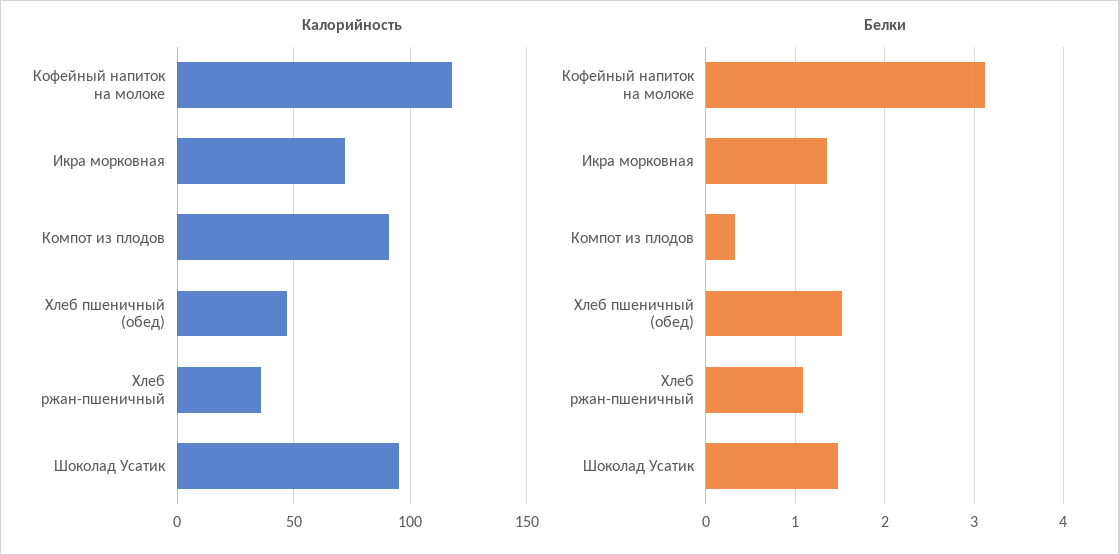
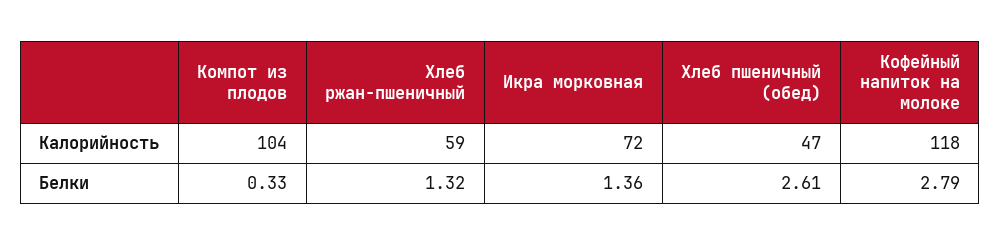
Калорийность, Компот из плодов: 90 -> 104
Калорийность, Хлеб ржан-пшеничный: 35 -> 59
Калорийность, Шоколад Усатик: 95 -> none
Белки, Кофейный напиток на молоке: 3.1 -> 2.79
Белки, Хлеб пшеничный (обед): 1.5 -> 2.61
Белки, Хлеб ржан-пшеничный: 1.1 -> 1.32
Белки, Шоколад Усатик: 1.5 -> none

